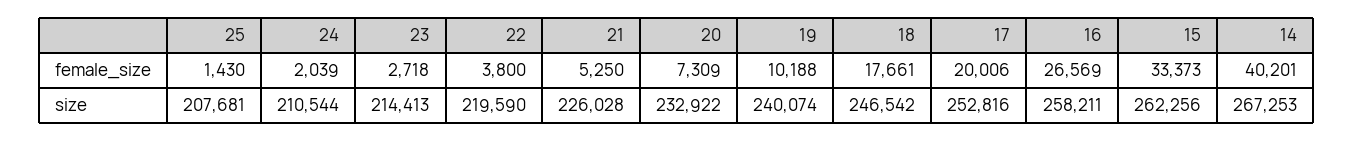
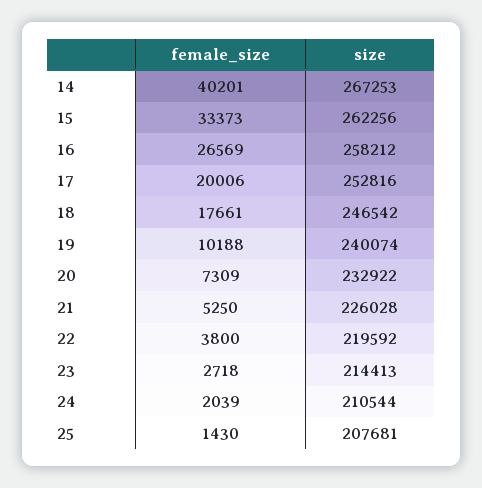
22, size: 219590 -> 219592
16, size: 258211 -> 258212

